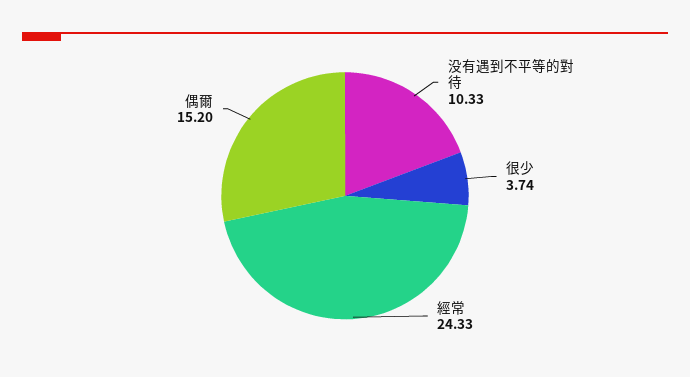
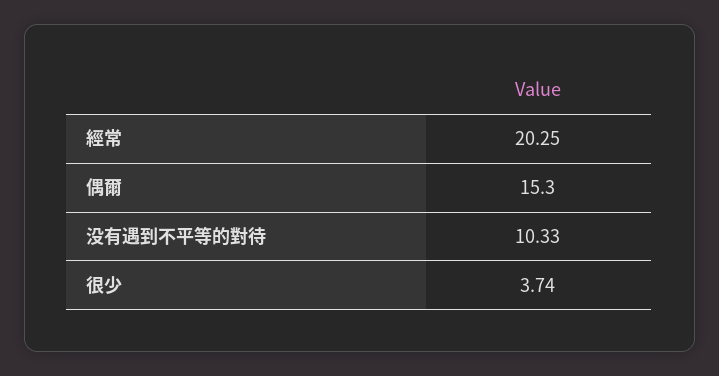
經常: 24.33 -> 20.25
偶爾: 15.2 -> 15.3

